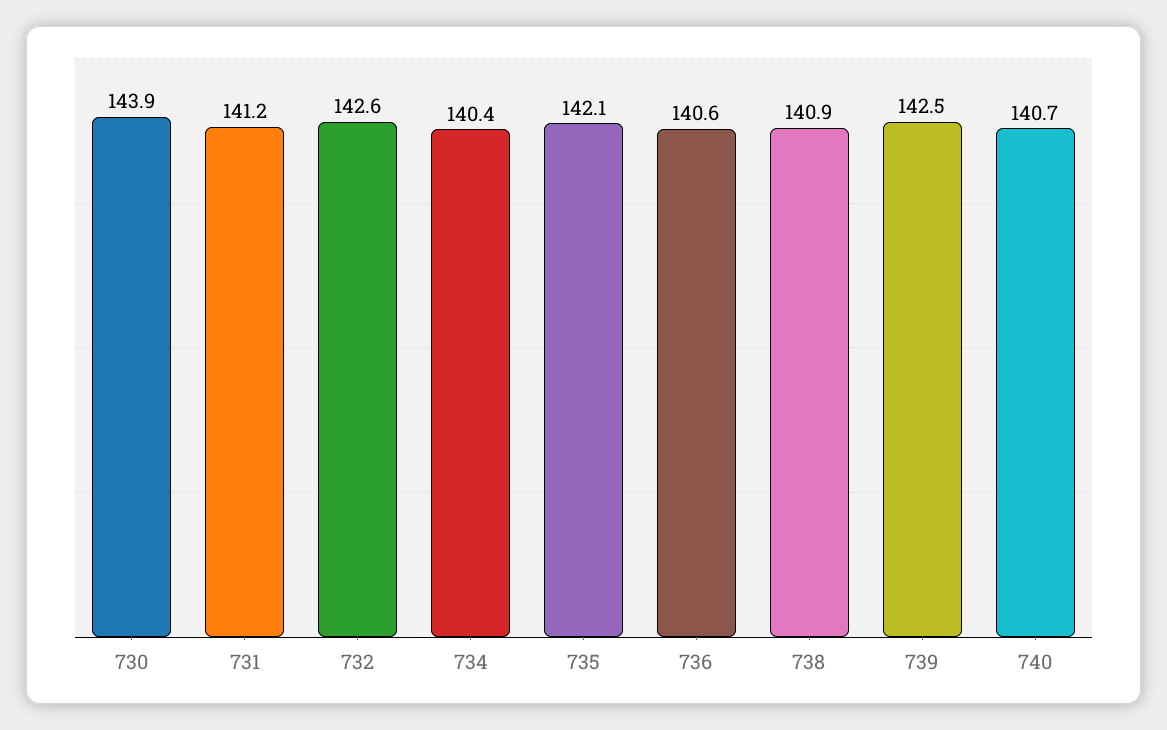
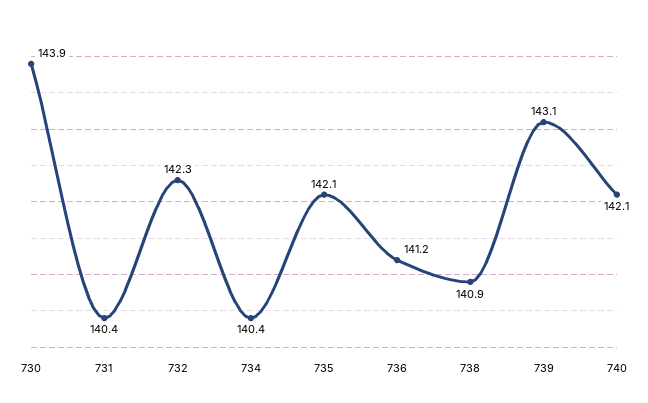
731: 141.2 -> 140.4
732: 142.6 -> 142.3
736: 140.6 -> 141.2
739: 142.5 -> 143.1
740: 140.7 -> 142.1

